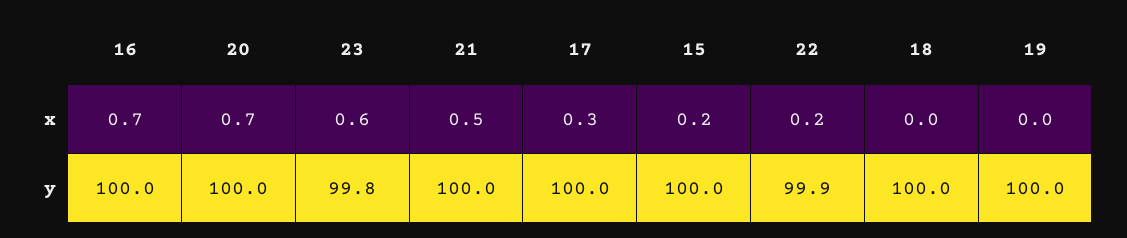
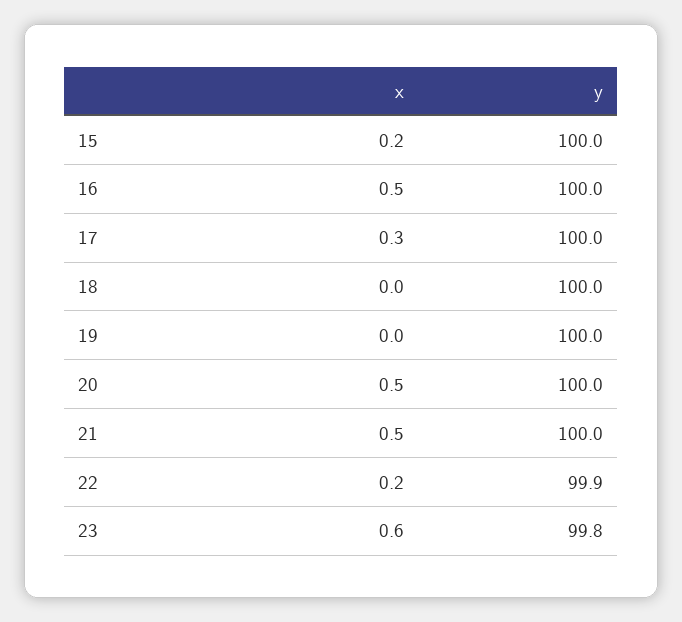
16, x: 0.7 -> 0.5
20, x: 0.7 -> 0.5

